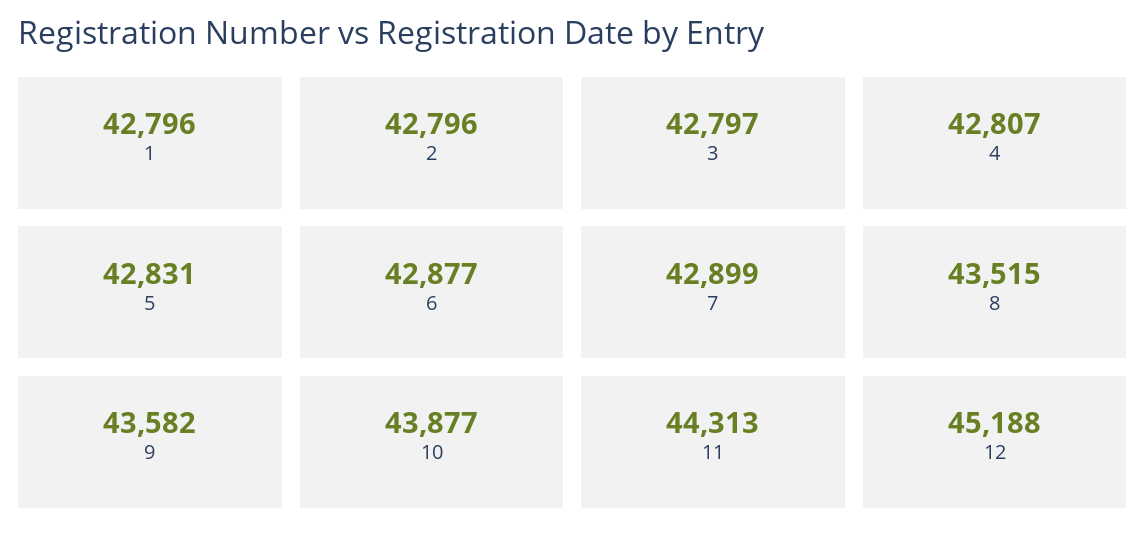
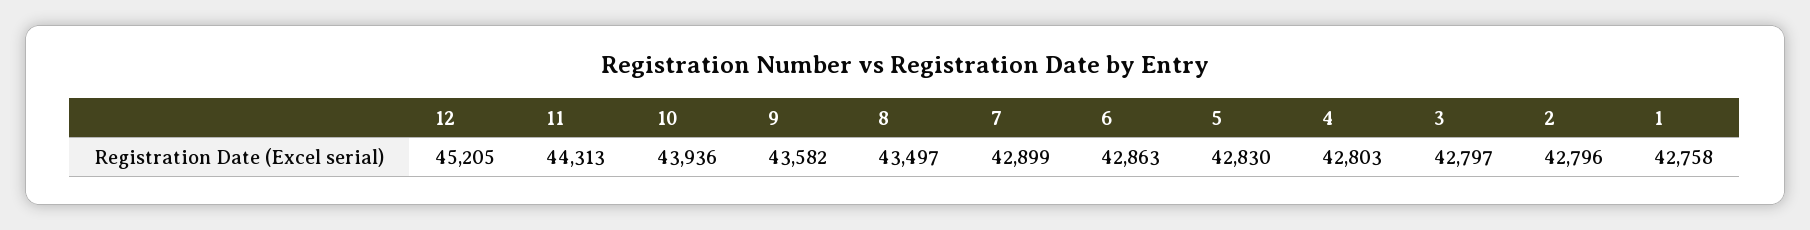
1: 42796 -> 42758
4: 42807 -> 42803
5: 42831 -> 42830
6: 42877 -> 42863
8: 43515 -> 43497
10: 43877 -> 43936
12: 45188 -> 45205

